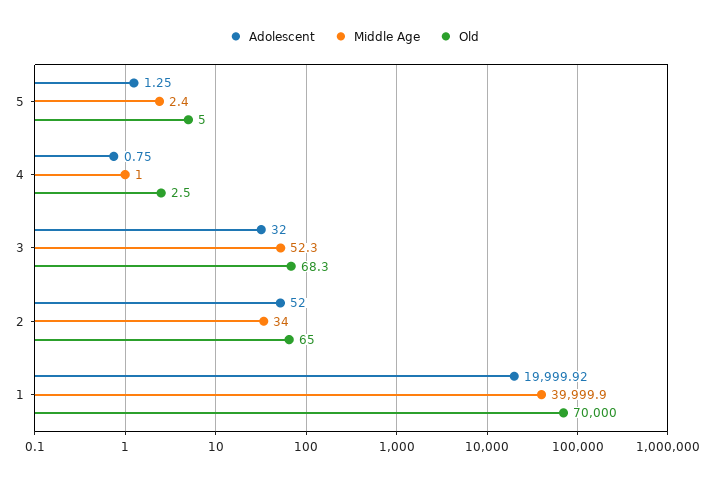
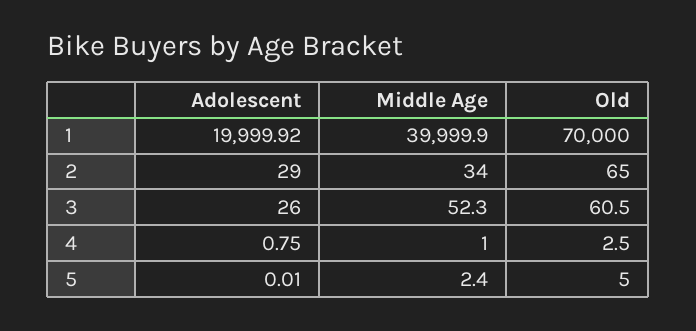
Adolescent, 5: 1.25 -> 0.01
Adolescent, 3: 32 -> 26
Old, 3: 68.3 -> 60.5
Adolescent, 2: 52 -> 29

